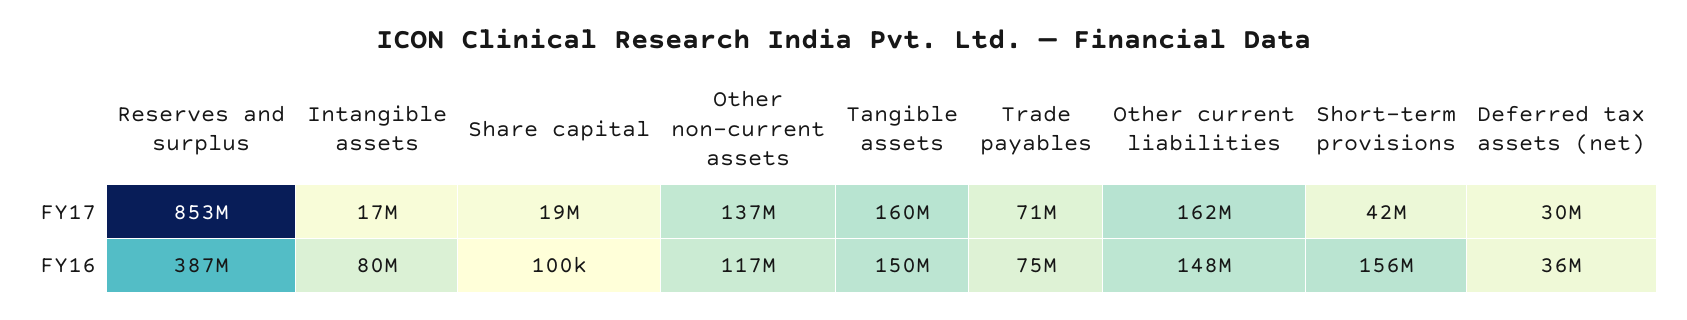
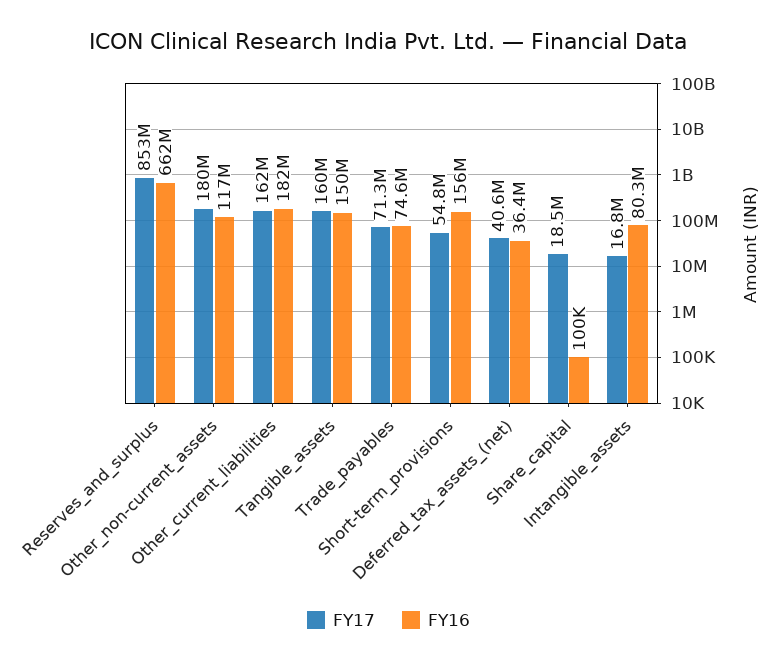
FY17, Other non-current assets: 137000000 -> 180000000
FY17, Short-term provisions: 42000000 -> 54800000
FY17, Deferred tax assets (net): 30000000 -> 40600000
FY16, Reserves and surplus: 387000000 -> 662000000
FY16, Other current liabilities: 148000000 -> 182000000

